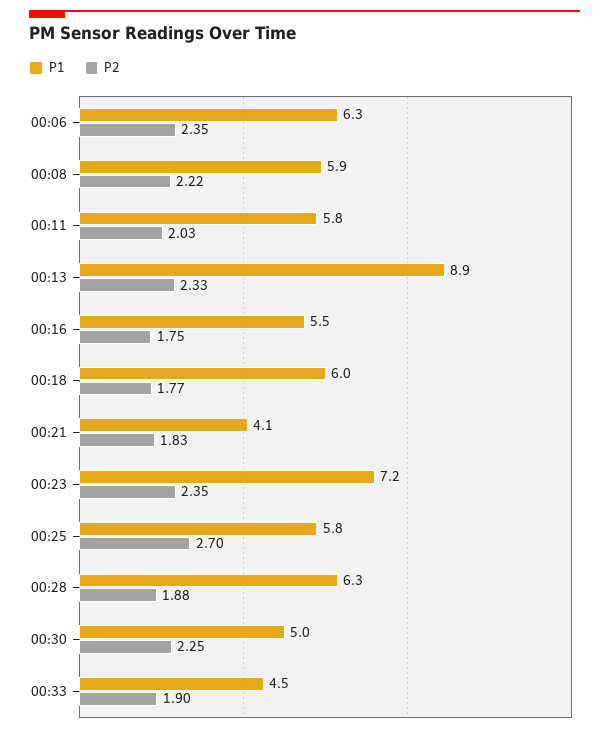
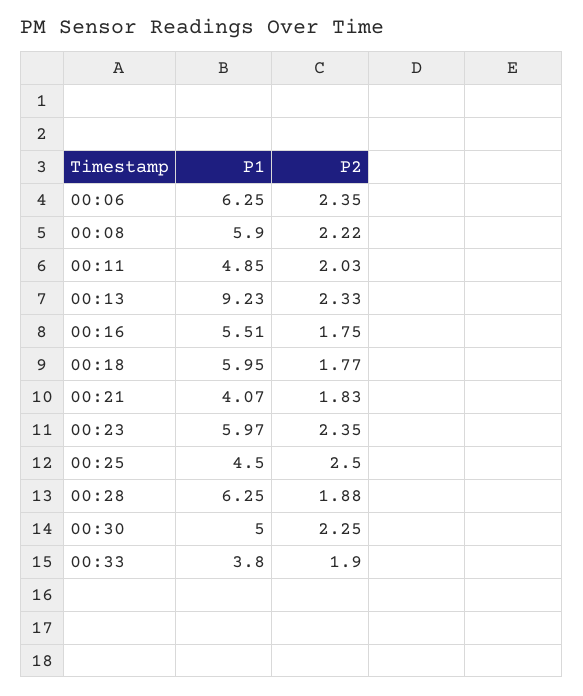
P1, 00:11: 5.8 -> 4.85
P1, 00:13: 8.9 -> 9.23
P1, 00:23: 7.2 -> 5.97
P1, 00:25: 5.8 -> 4.5
P2, 00:25: 2.7 -> 2.5
P1, 00:33: 4.5 -> 3.8

